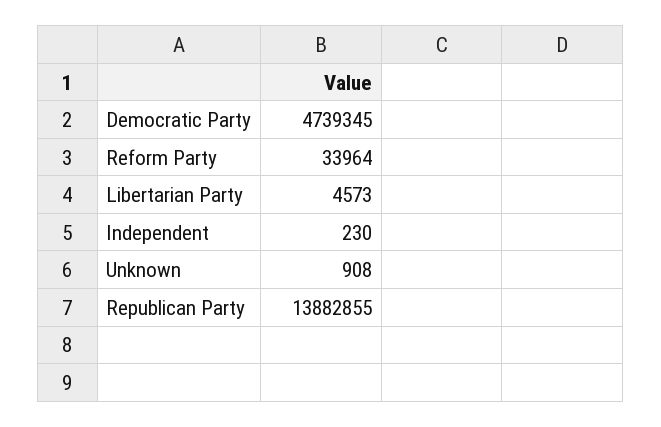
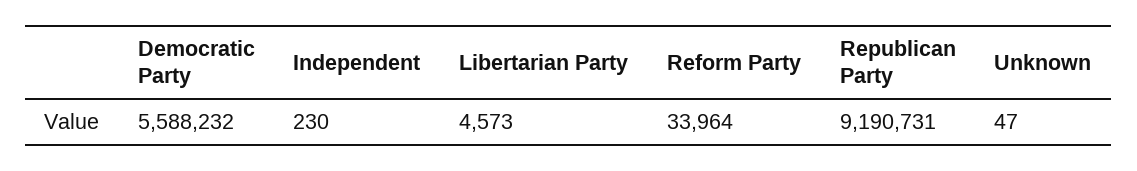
Democratic Party: 4739345 -> 5588232
Unknown: 908 -> 47
Republican Party: 13882855 -> 9190731

